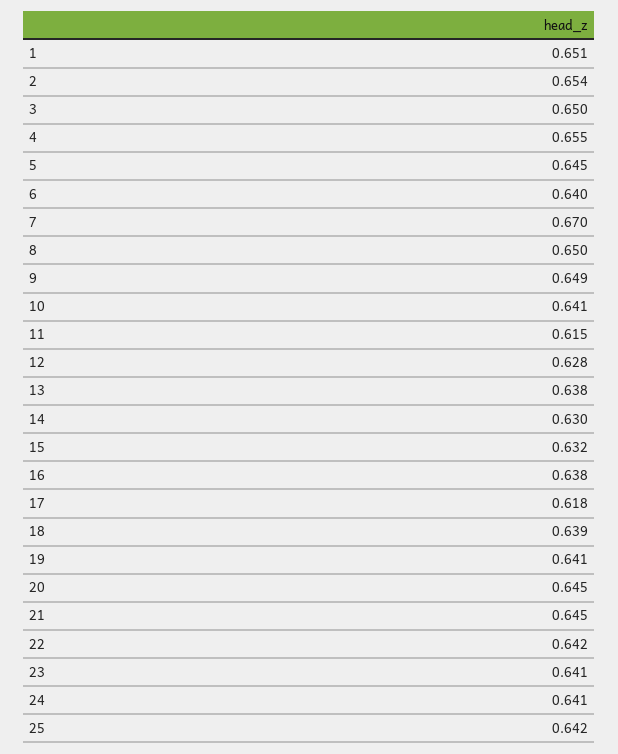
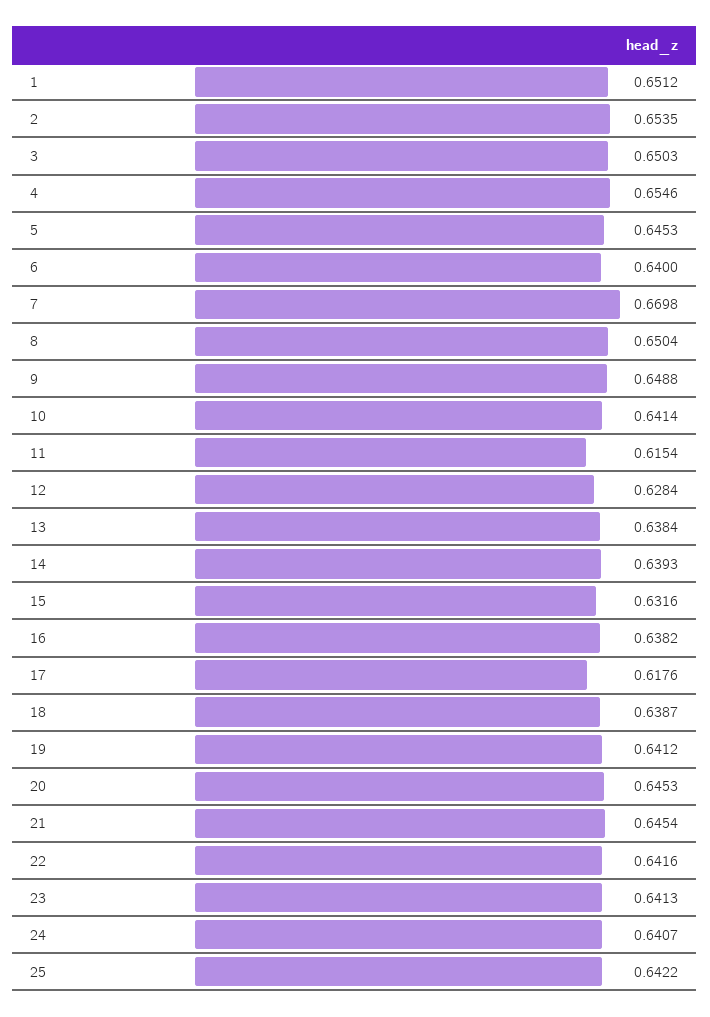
14: 0.63 -> 0.6393

